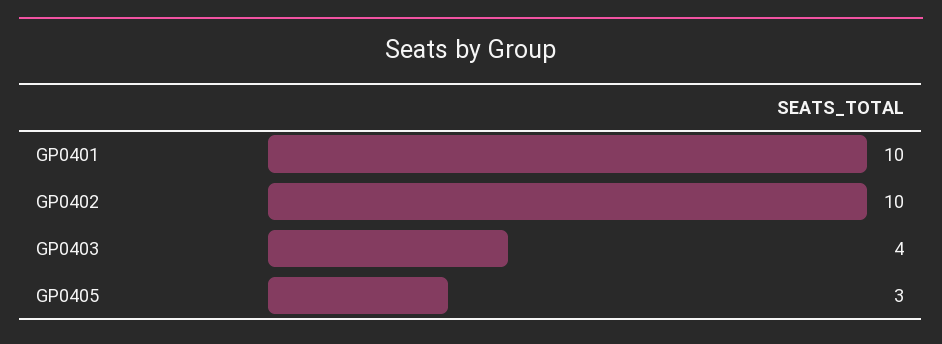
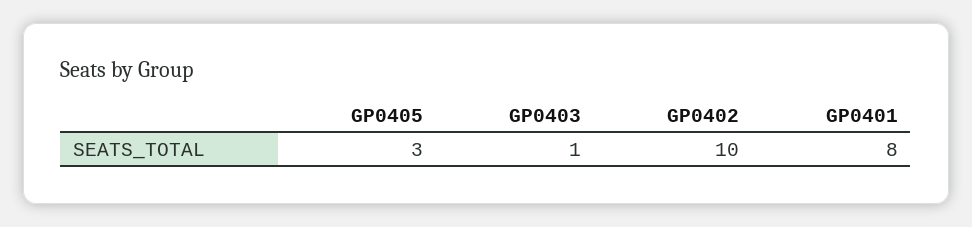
GP0401: 10 -> 8
GP0403: 4 -> 1

